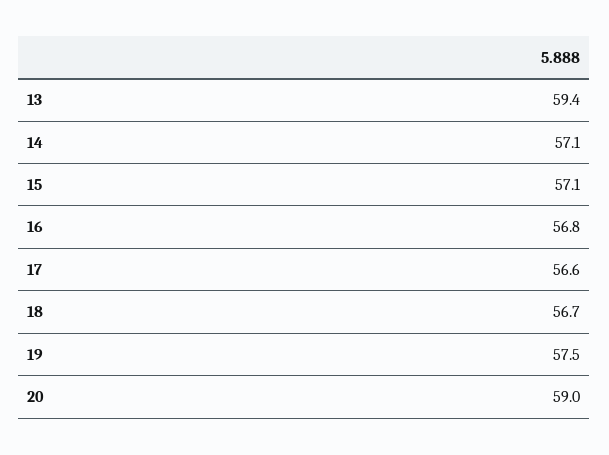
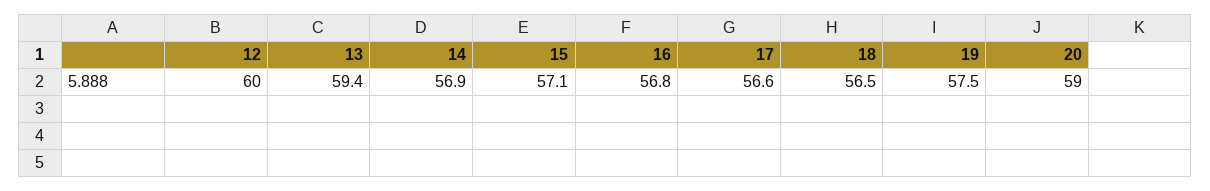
14: 57.1 -> 56.9
18: 56.7 -> 56.5
12: none -> 60

